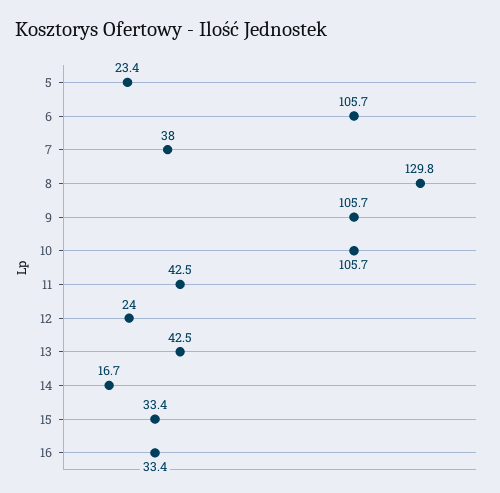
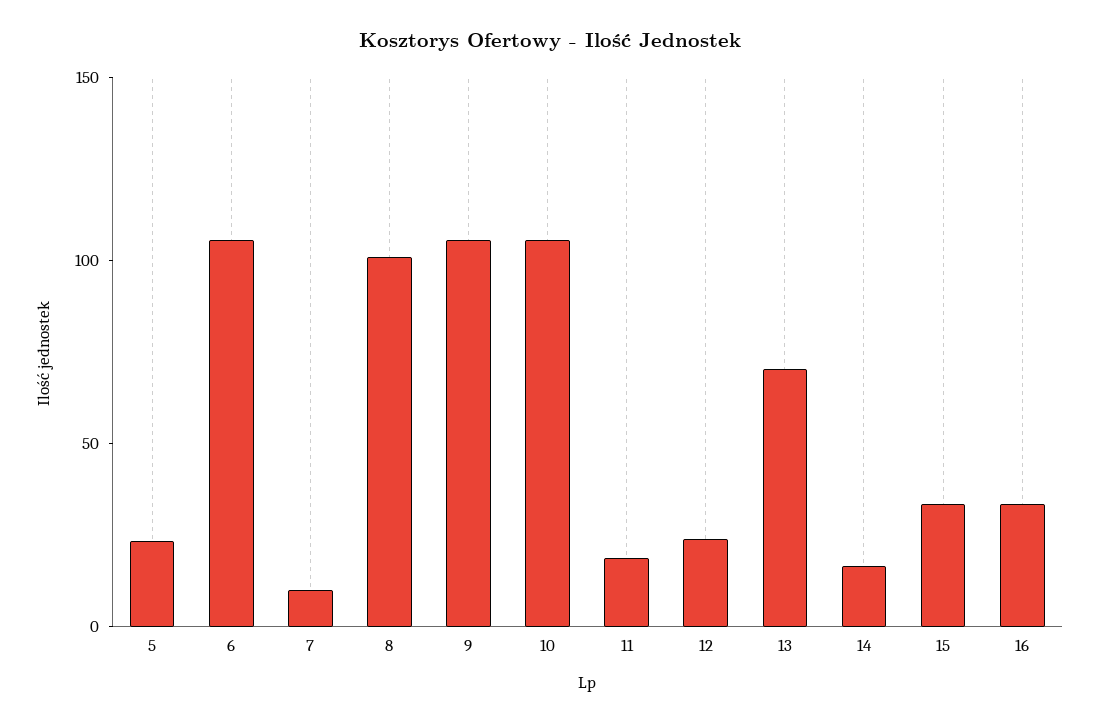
7: 38 -> 10
8: 129.8 -> 100
11: 42.5 -> 20
13: 42.5 -> 70

